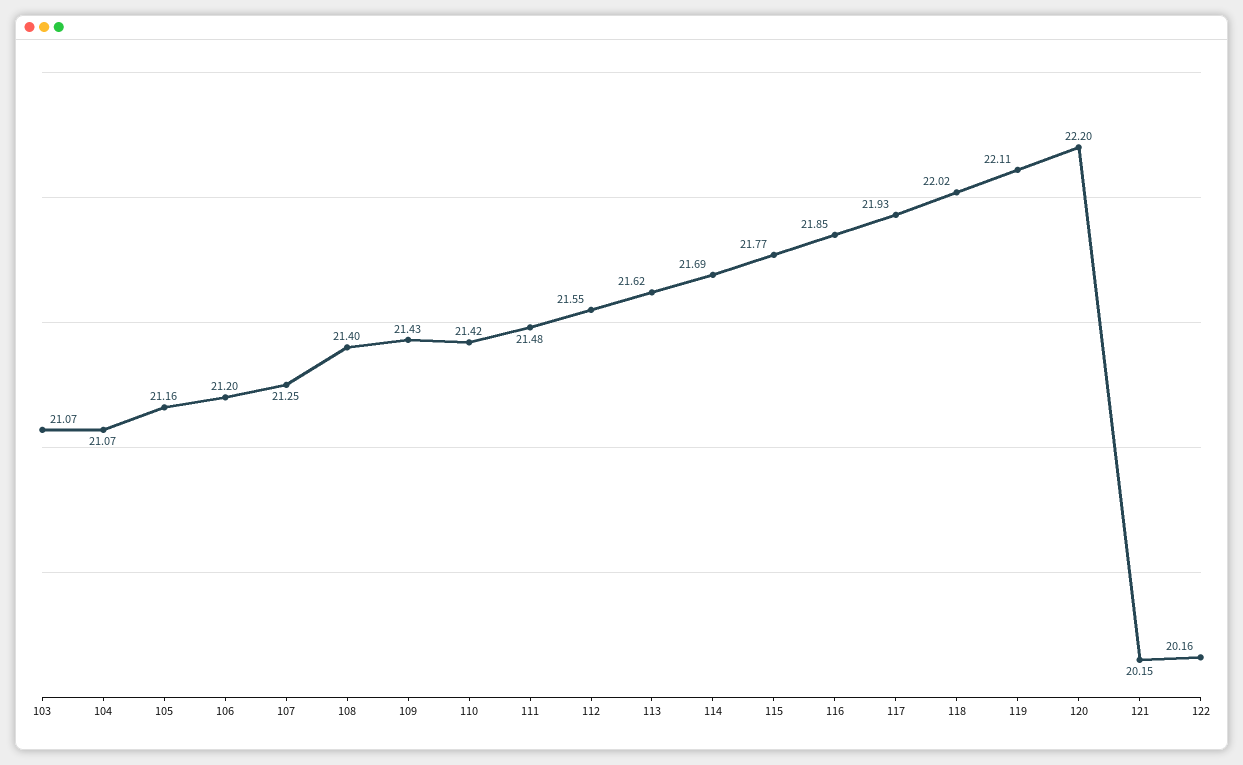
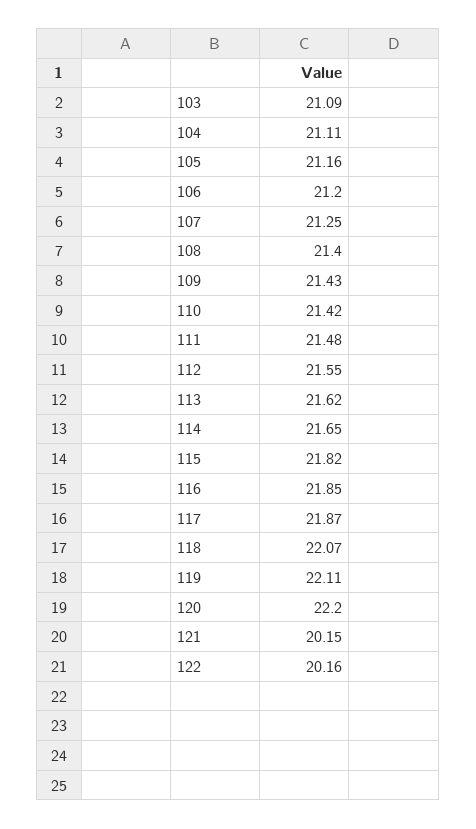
103: 21.07 -> 21.09
104: 21.07 -> 21.11
114: 21.69 -> 21.65
115: 21.77 -> 21.82
117: 21.93 -> 21.87
118: 22.02 -> 22.07

